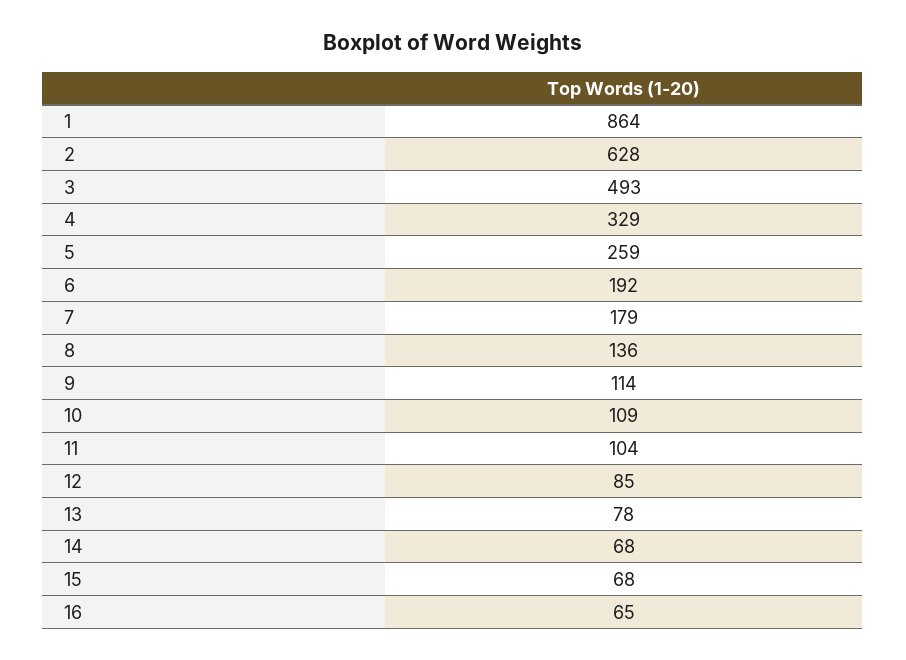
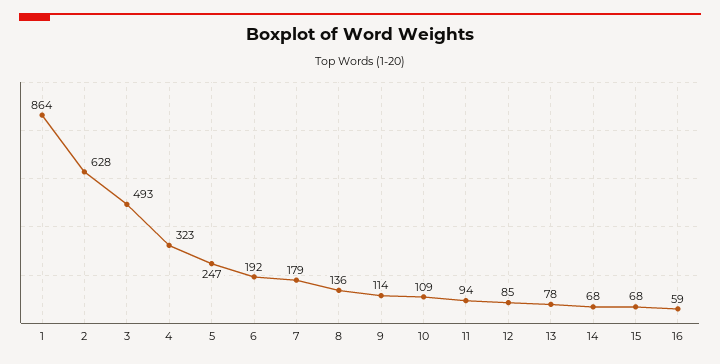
4: 329 -> 323
5: 259 -> 247
11: 104 -> 94
16: 65 -> 59

